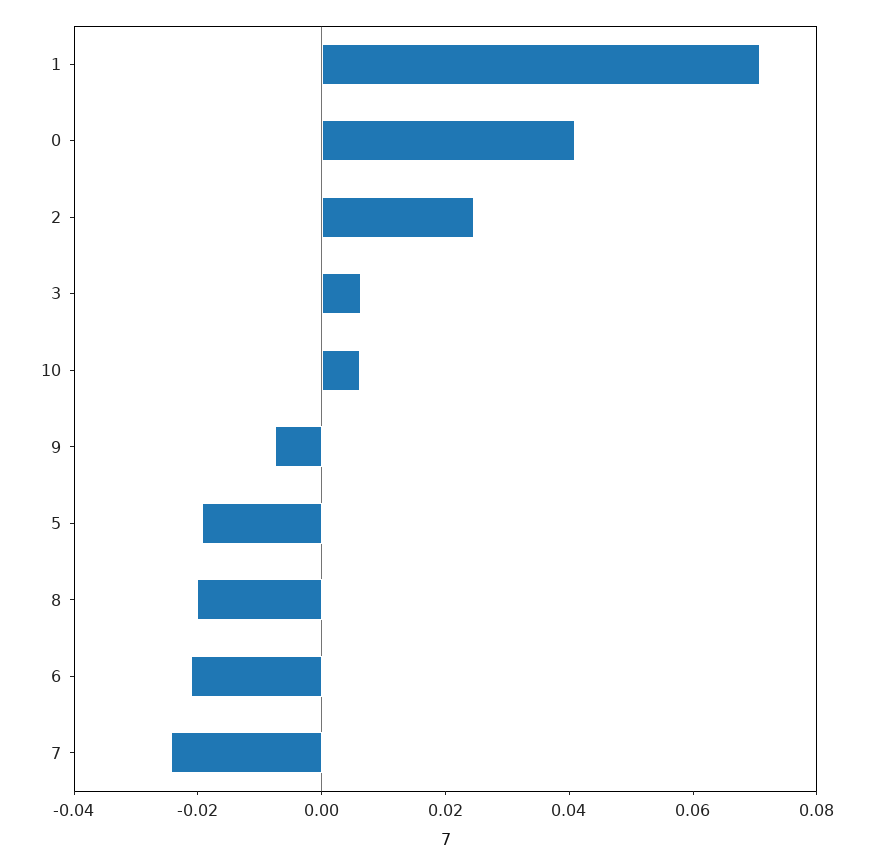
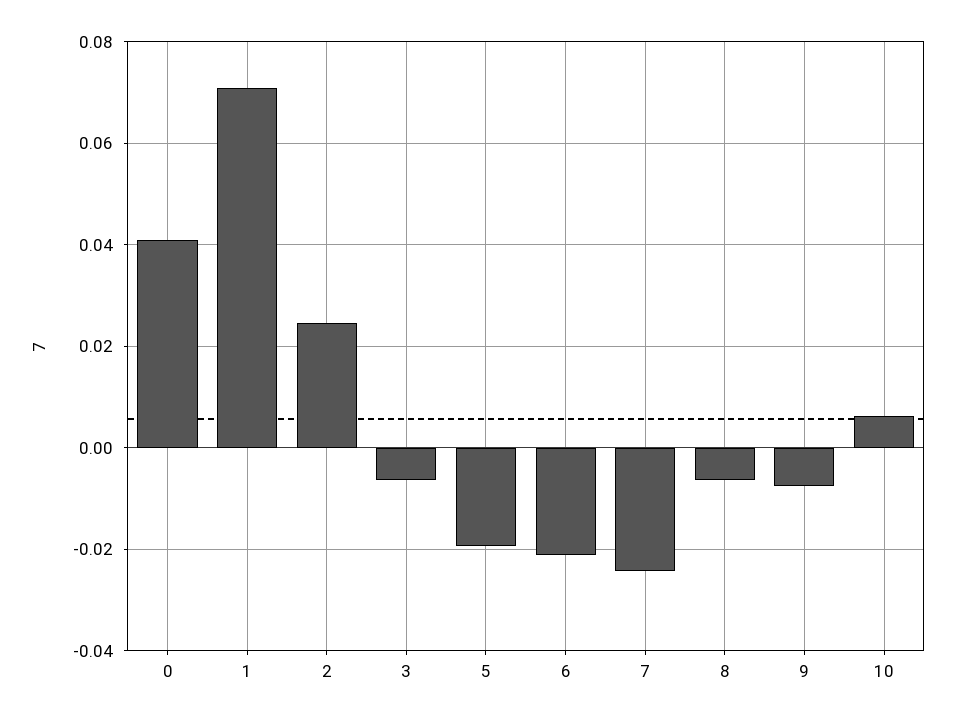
3: 0.005 -> -0.006
8: -0.02 -> -0.006

